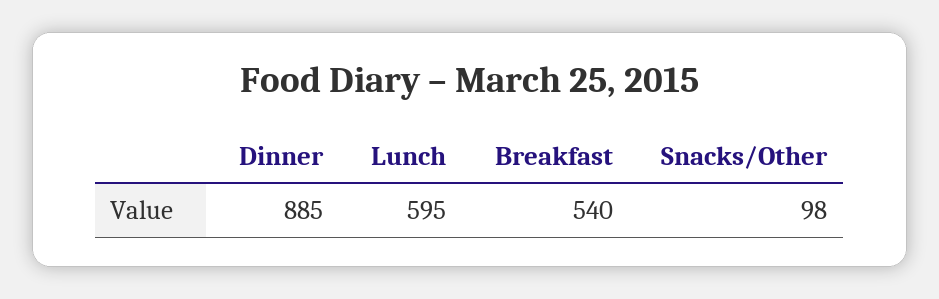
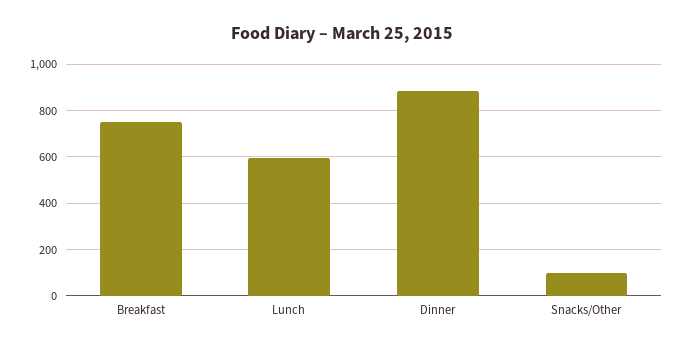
Breakfast: 540 -> 750

